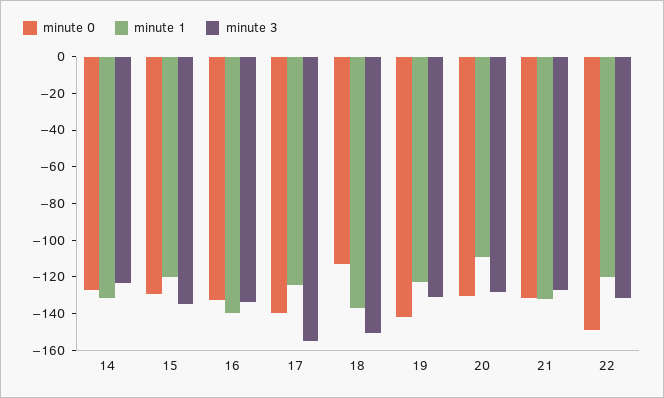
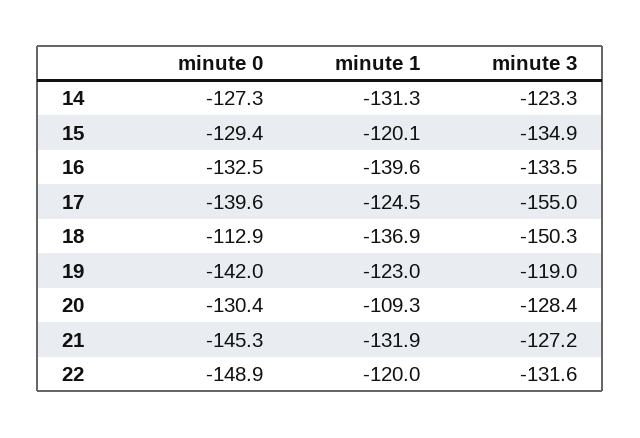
minute 3, 19: -130 -> -119
minute 0, 21: -130 -> -145.3

